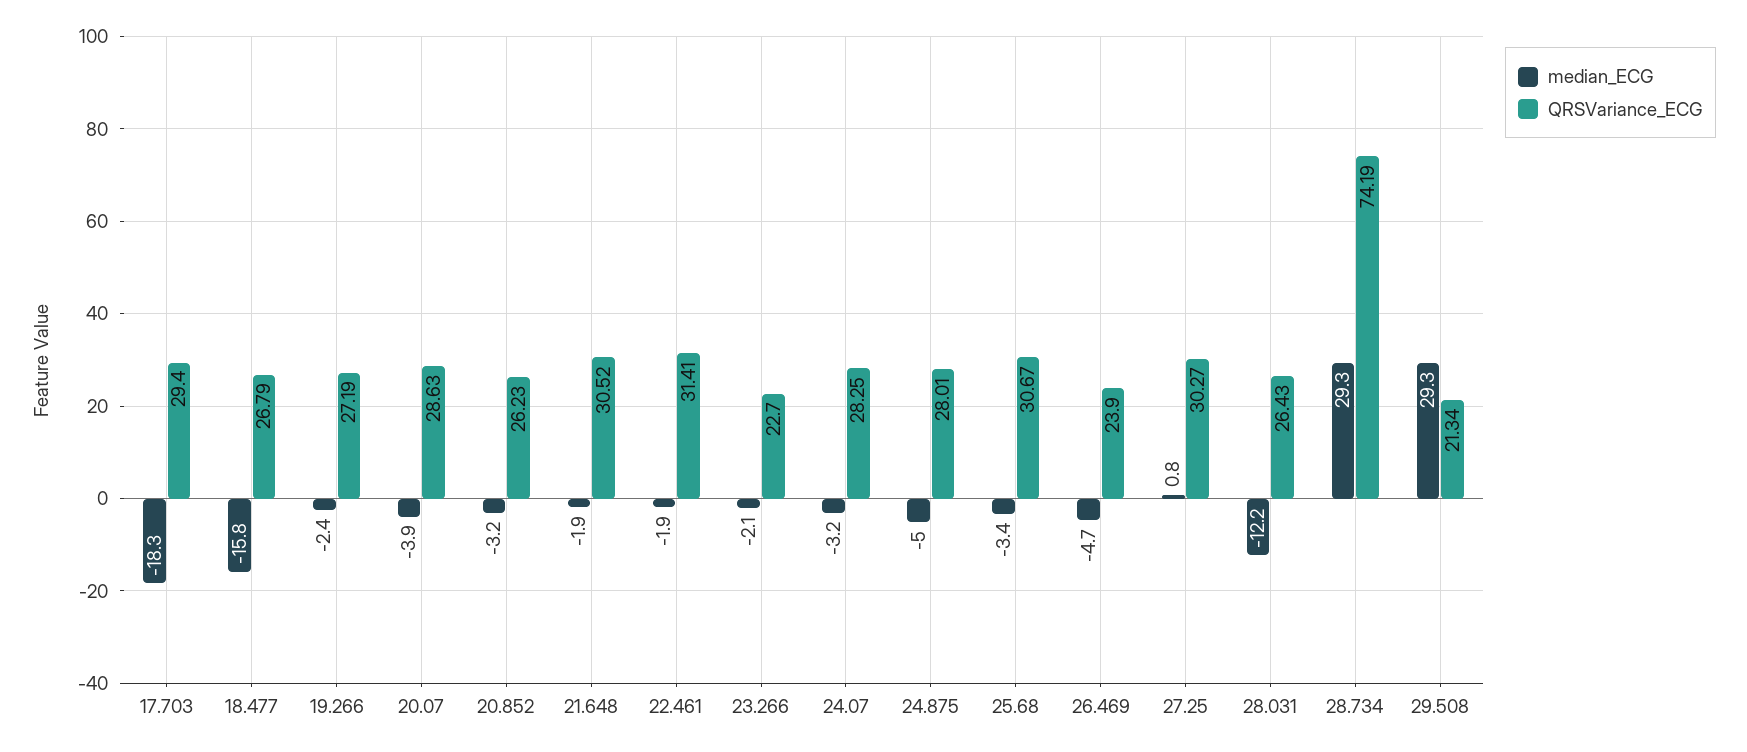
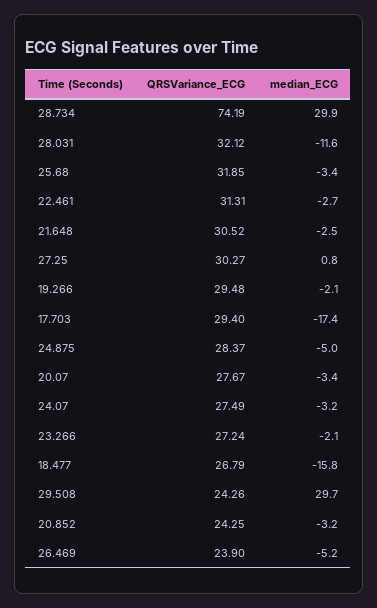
median_ECG, 17.703: -18.3 -> -17.4
median_ECG, 19.266: -2.4 -> -2.1
QRSVariance_ECG, 19.266: 27.19 -> 29.48
median_ECG, 20.07: -3.9 -> -3.4
QRSVariance_ECG, 20.07: 28.63 -> 27.67
QRSVariance_ECG, 20.852: 26.23 -> 24.25
median_ECG, 21.648: -1.9 -> -2.5
median_ECG, 22.461: -1.9 -> -2.7
QRSVariance_ECG, 22.461: 31.41 -> 31.31
QRSVariance_ECG, 23.266: 22.7 -> 27.24
QRSVariance_ECG, 24.07: 28.25 -> 27.49
QRSVariance_ECG, 24.875: 28.01 -> 28.37
QRSVariance_ECG, 25.68: 30.67 -> 31.85
median_ECG, 26.469: -4.7 -> -5.2
median_ECG, 28.031: -12.2 -> -11.6
QRSVariance_ECG, 28.031: 26.43 -> 32.12
median_ECG, 28.734: 29.3 -> 29.9
median_ECG, 29.508: 29.3 -> 29.7
QRSVariance_ECG, 29.508: 21.34 -> 24.26

